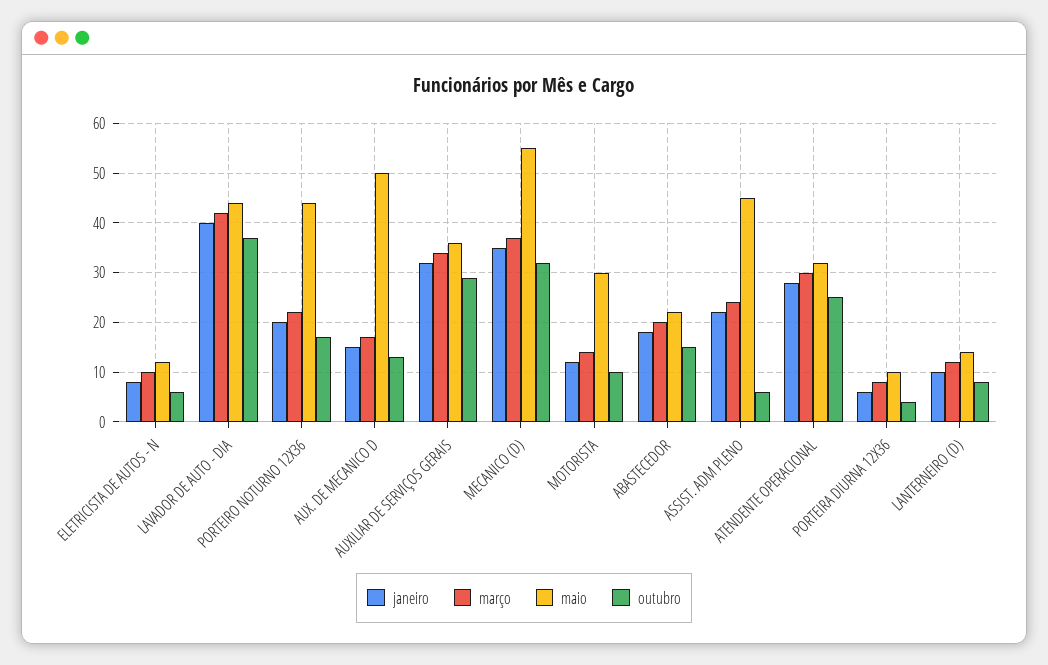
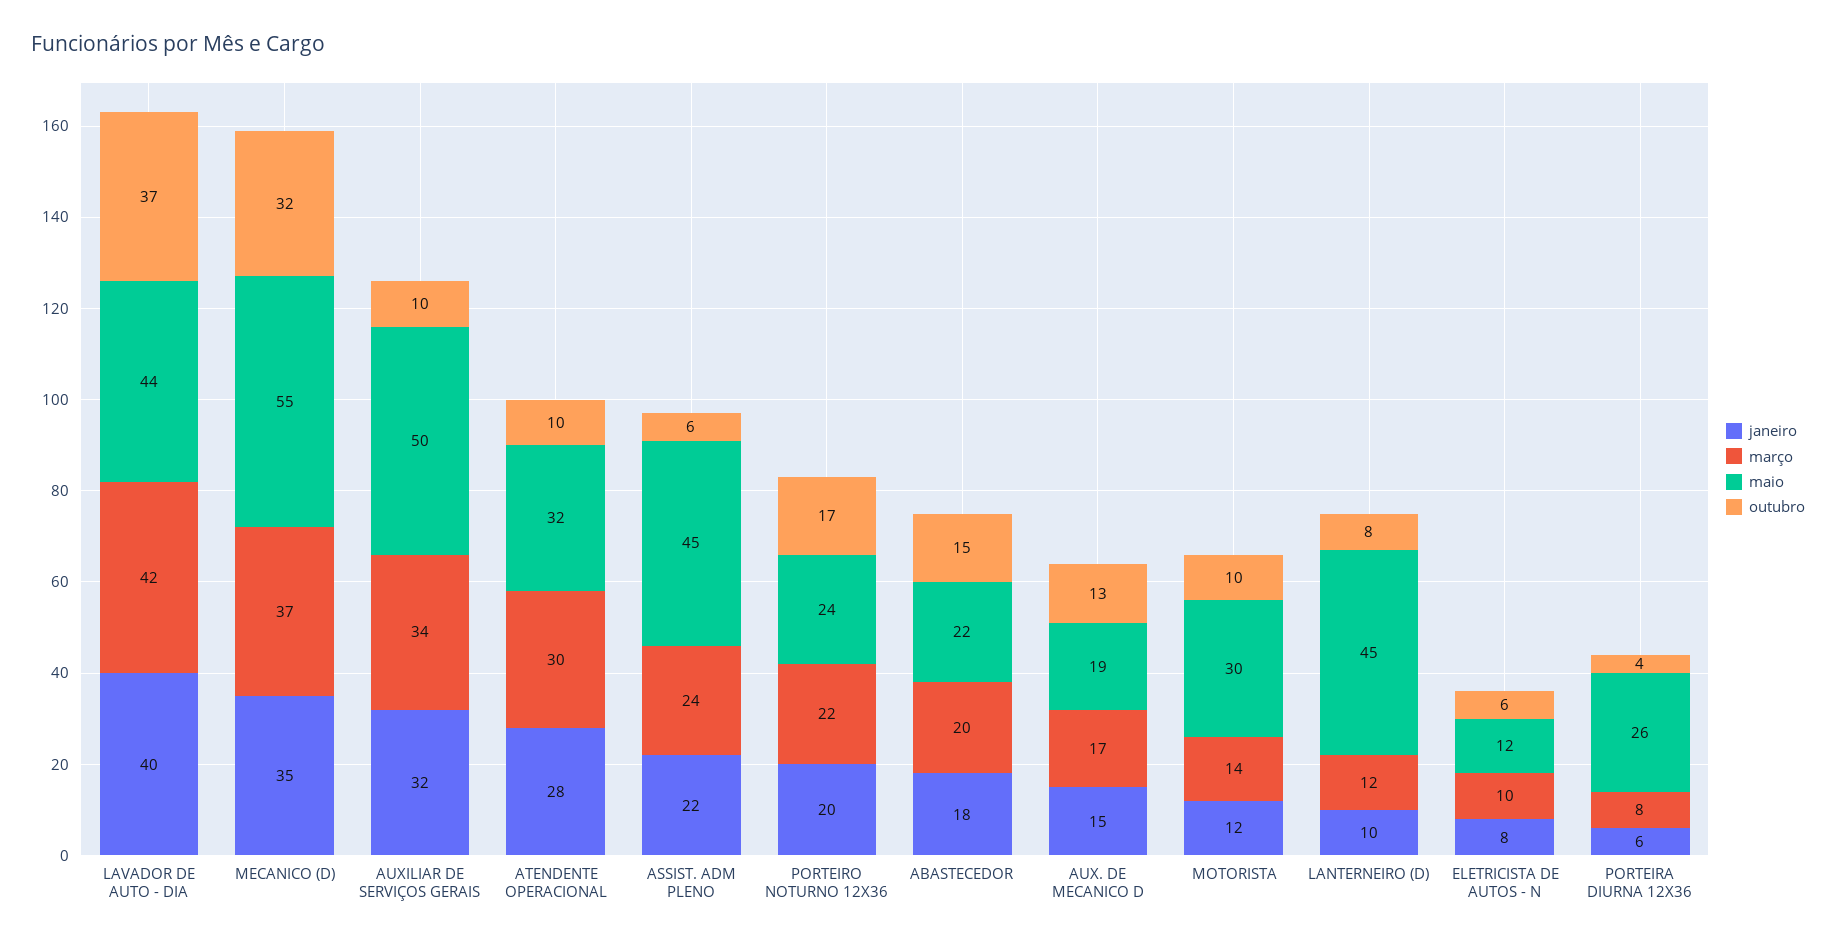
maio, PORTEIRO NOTURNO 12X36: 45 -> 24
maio, AUX. DE MECANICO D: 50 -> 19
maio, AUXILIAR DE SERVIÇOS GERAIS: 35 -> 50
outubro, AUXILIAR DE SERVIÇOS GERAIS: 30 -> 10
outubro, ATENDENTE OPERACIONAL: 25 -> 10
maio, PORTEIRA DIURNA 12X36: 10 -> 26
maio, LANTERNEIRO (D): 15 -> 45

